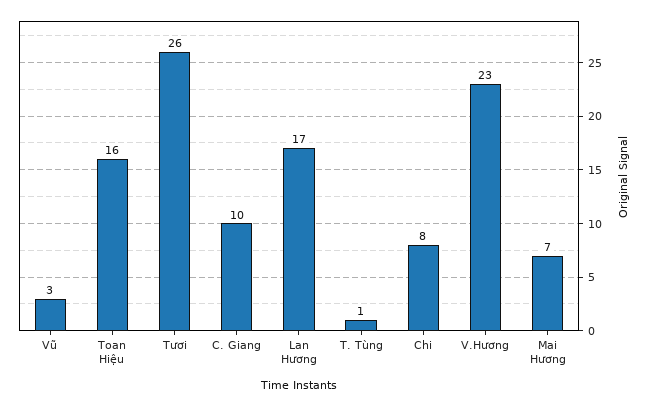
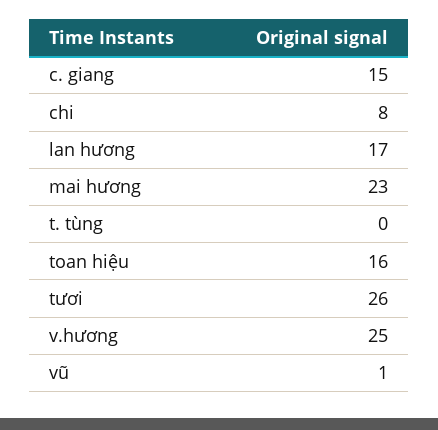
Vũ: 3 -> 1
C. Giang: 10 -> 15
T. Tùng: 1 -> 0
V.Hương: 23 -> 25
Mai Hương: 7 -> 23

